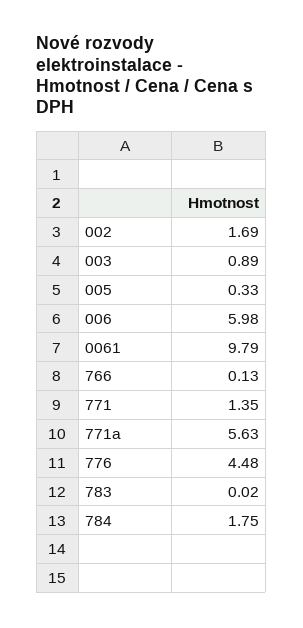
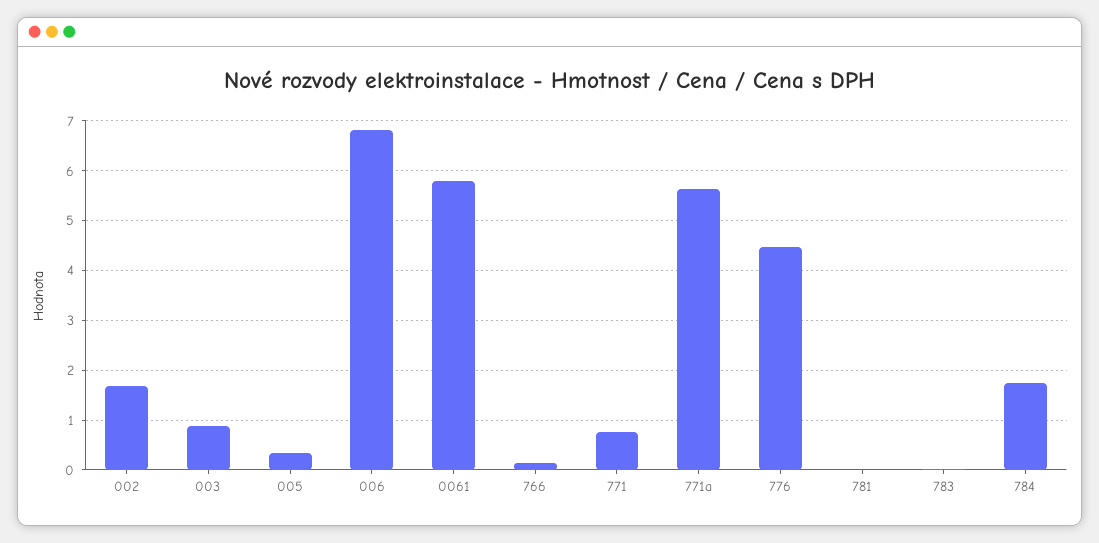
006: 5.98 -> 6.8
0061: 9.79 -> 5.8
771: 1.35 -> 0.8
781: none -> 0

